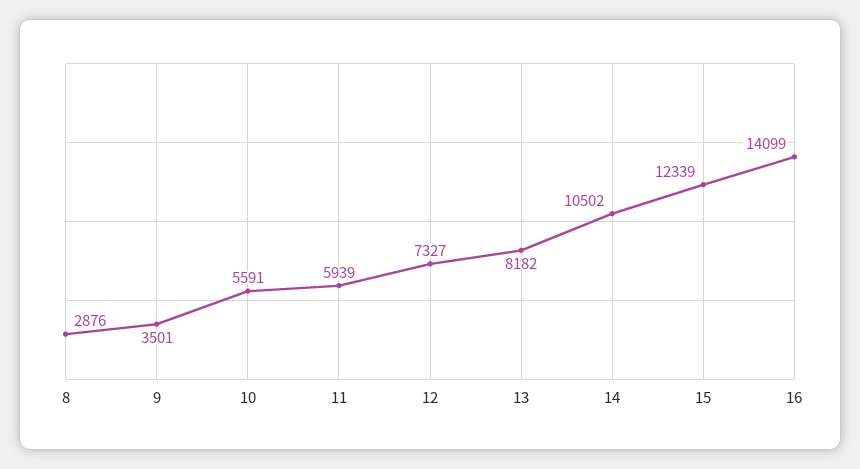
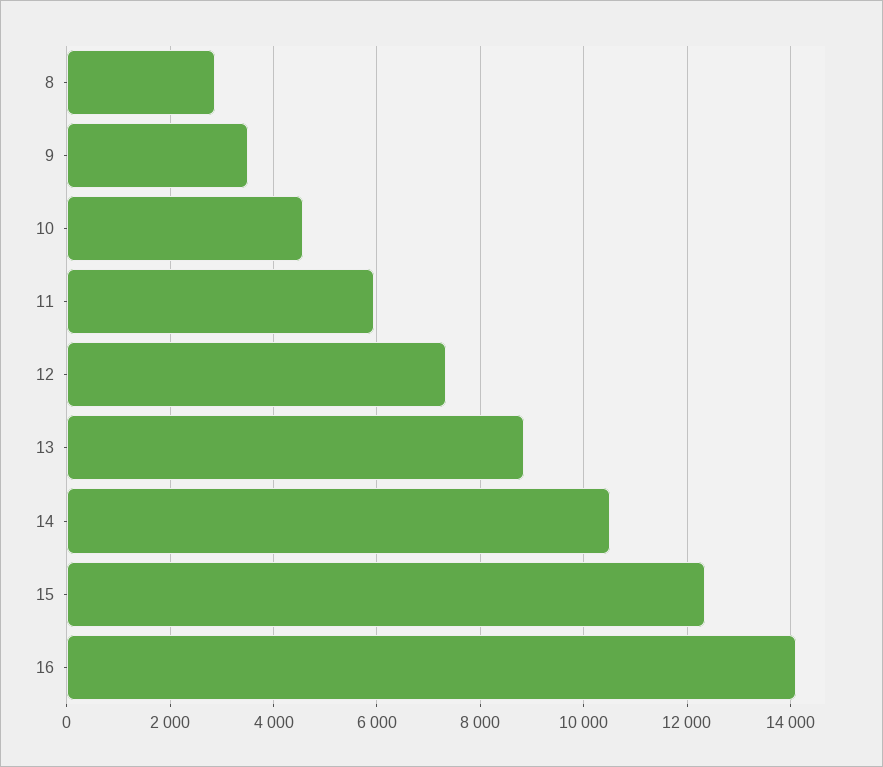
10: 5591 -> 4600
13: 8182 -> 8800

